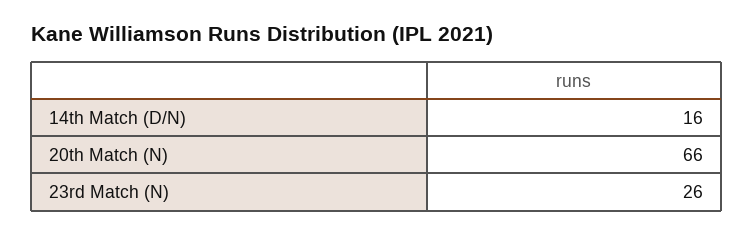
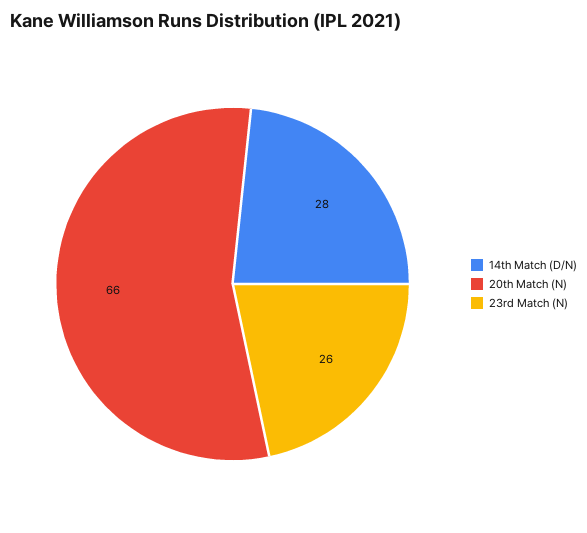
14th Match (D/N): 16 -> 28

